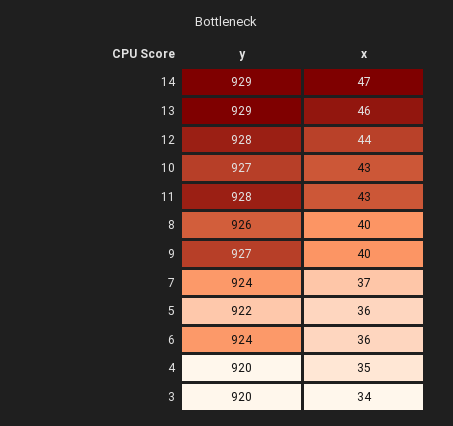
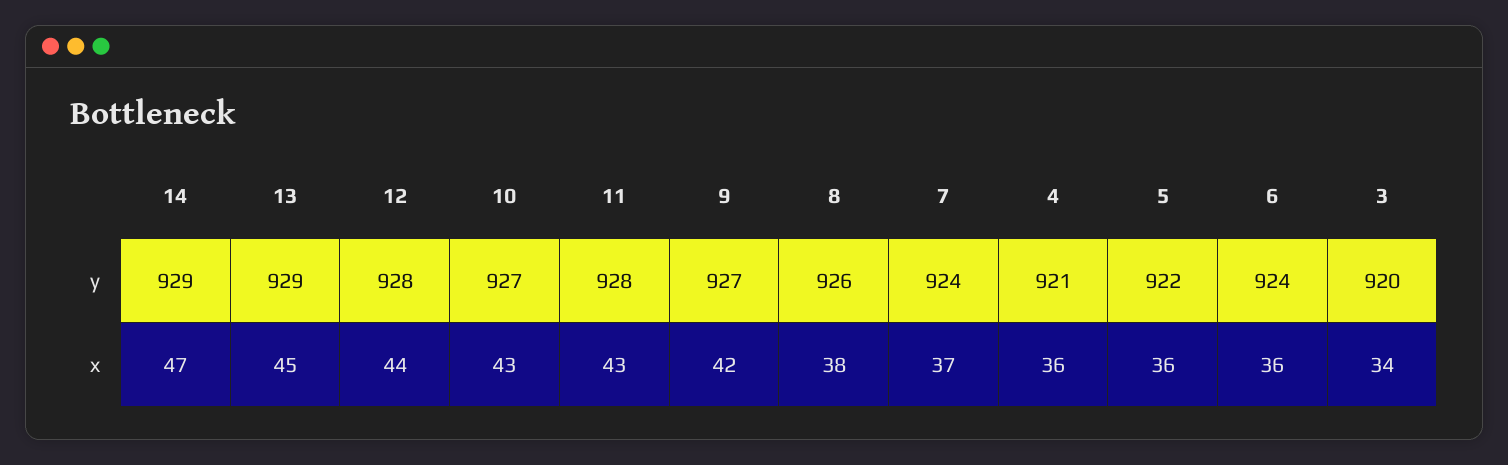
x, 13: 46 -> 45
x, 8: 40 -> 38
x, 9: 40 -> 42
y, 4: 920 -> 921
x, 4: 35 -> 36

